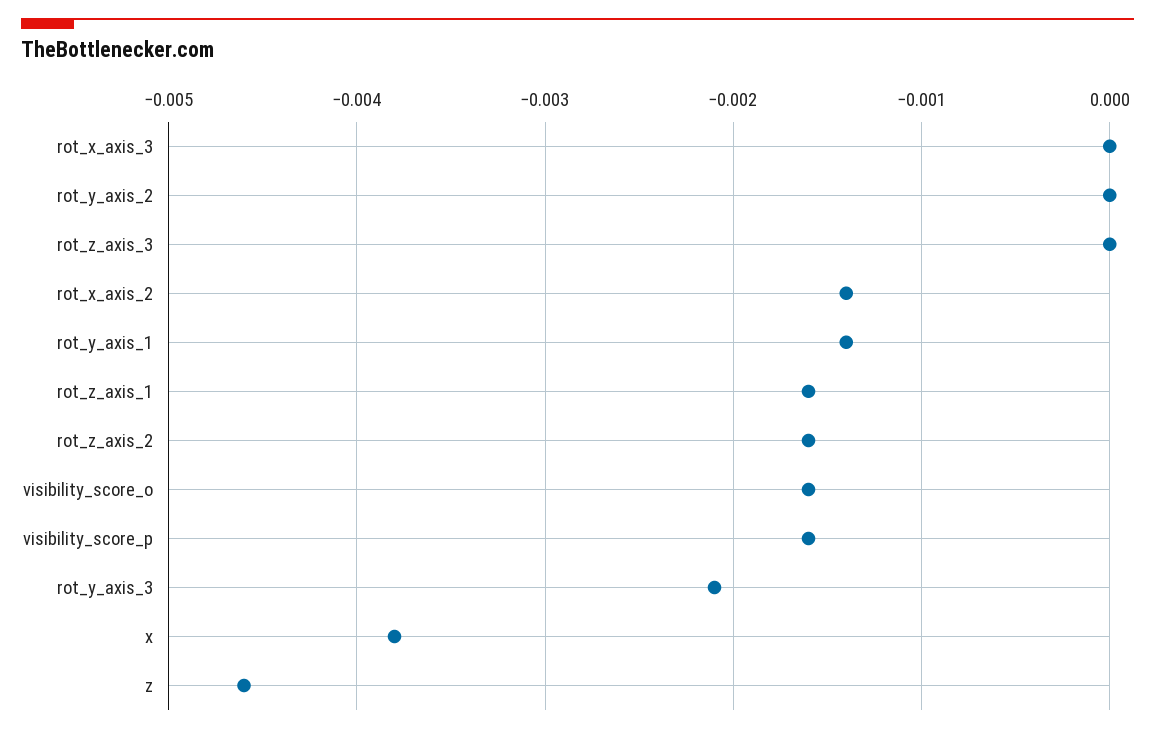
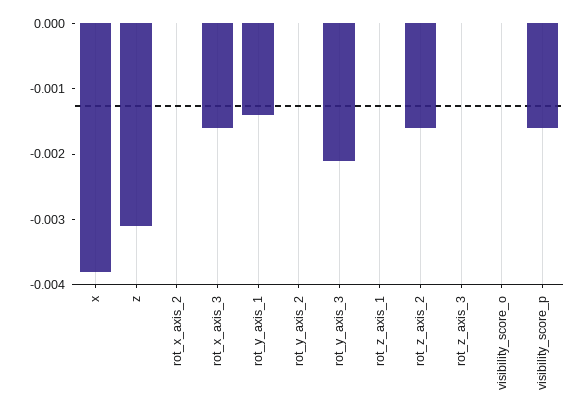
rot_x_axis_3: 0 -> -0.0015
rot_x_axis_2: -0.0014 -> 0
rot_z_axis_1: -0.0016 -> 0
visibility_score_o: -0.0016 -> 0
z: -0.0046 -> -0.003

